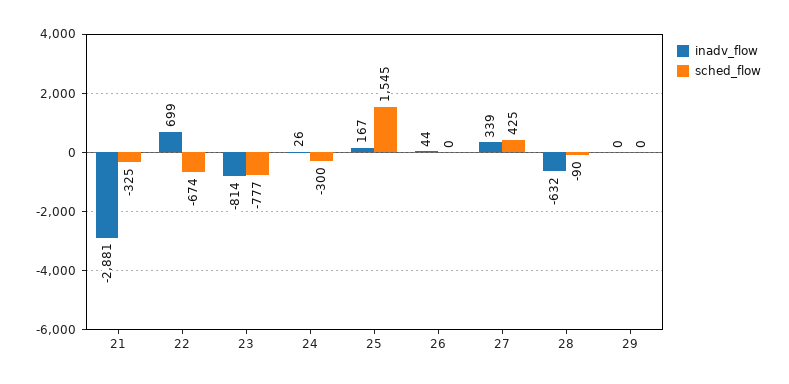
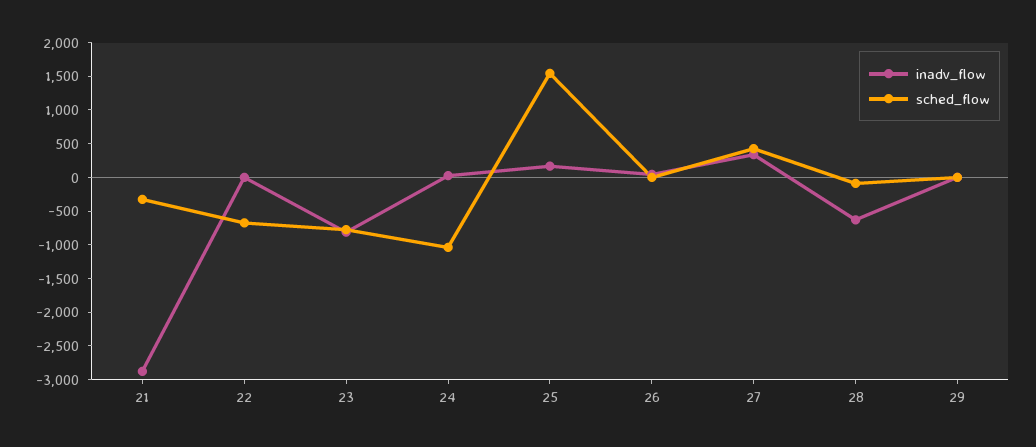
inadv_flow, 22: 699 -> 0
sched_flow, 24: -300 -> -1000

